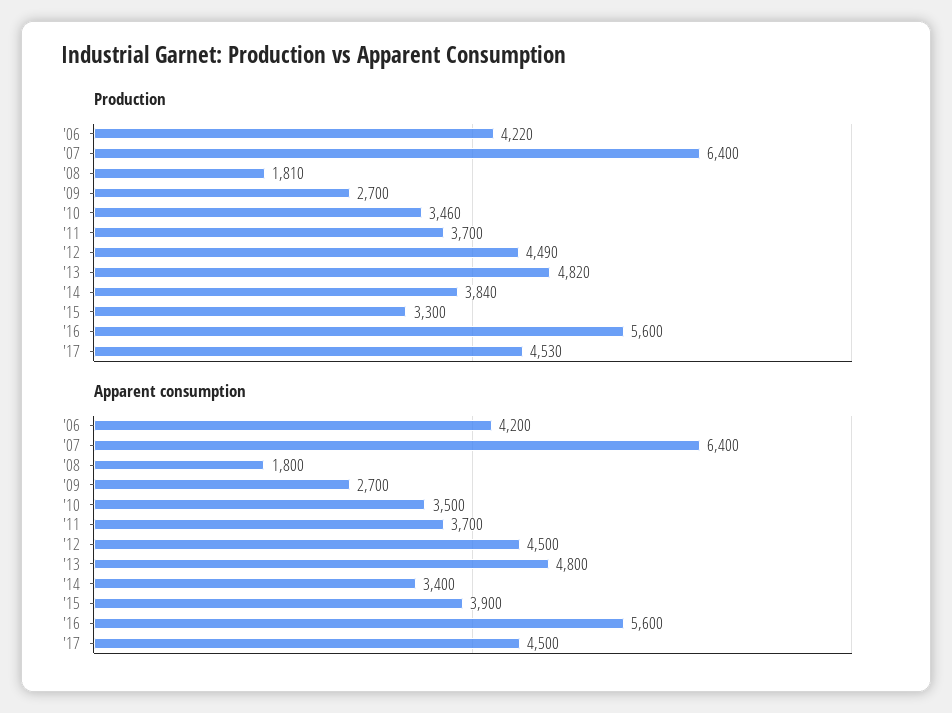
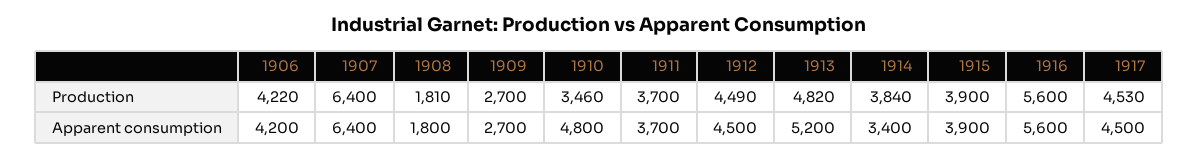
Production, '15: 3300 -> 3900
Apparent consumption, '10: 3500 -> 4800
Apparent consumption, '13: 4800 -> 5200

